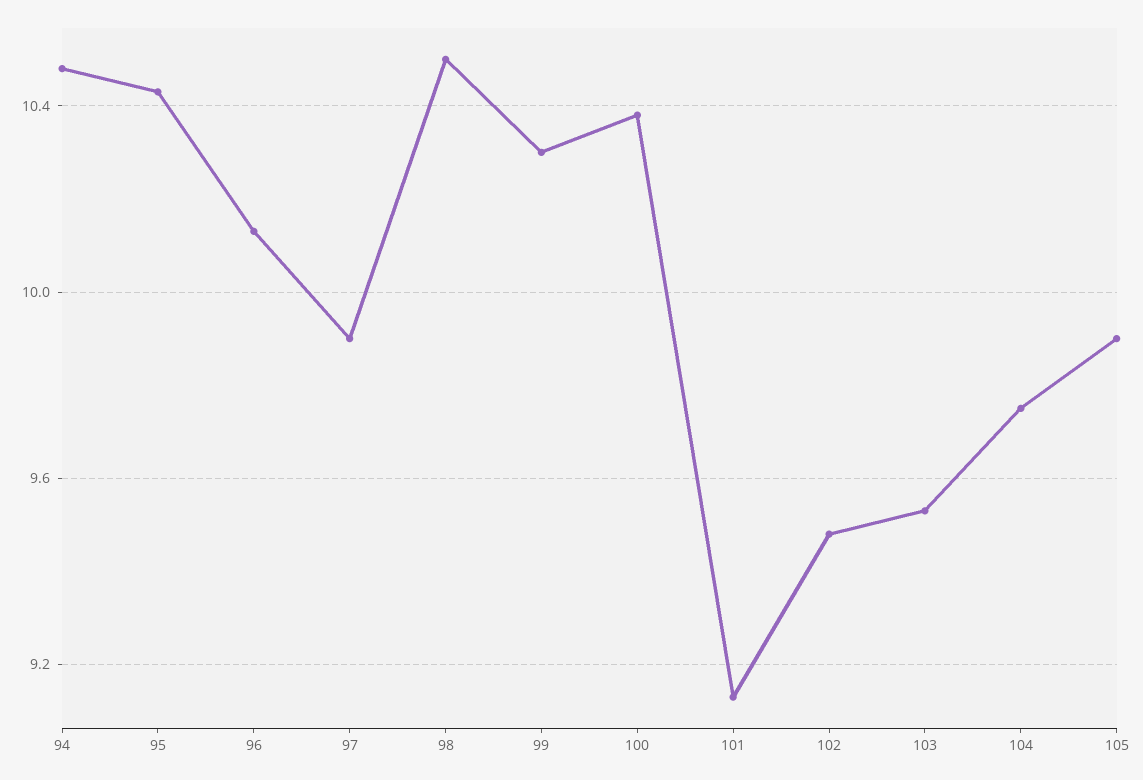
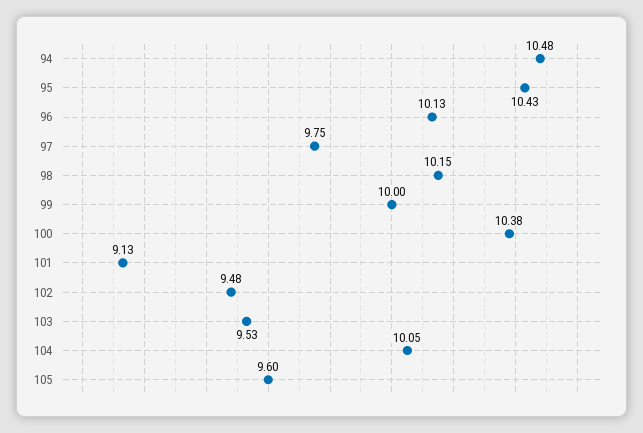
97: 9.9 -> 9.75
98: 10.5 -> 10.15
99: 10.3 -> 10
104: 9.75 -> 10.05
105: 9.9 -> 9.6

